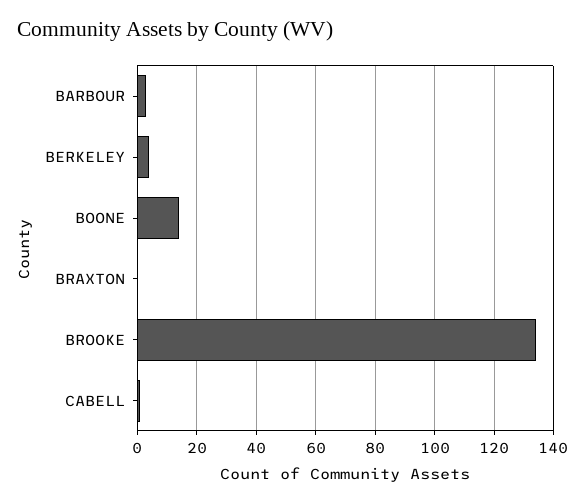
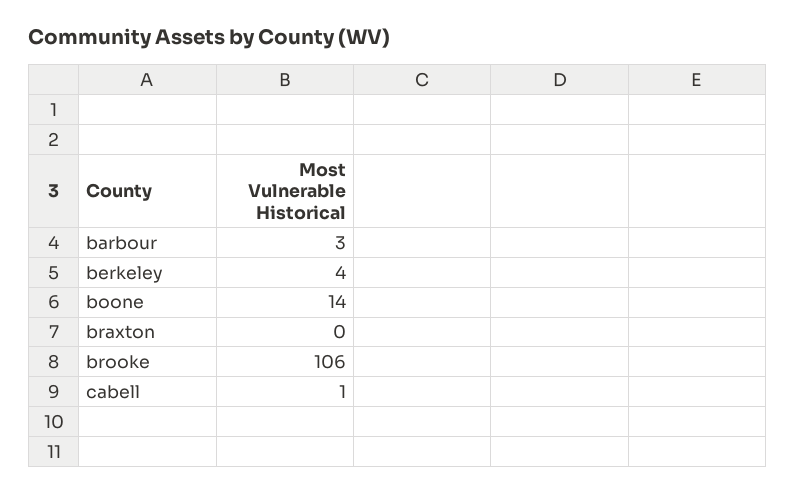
BROOKE: 135 -> 106

